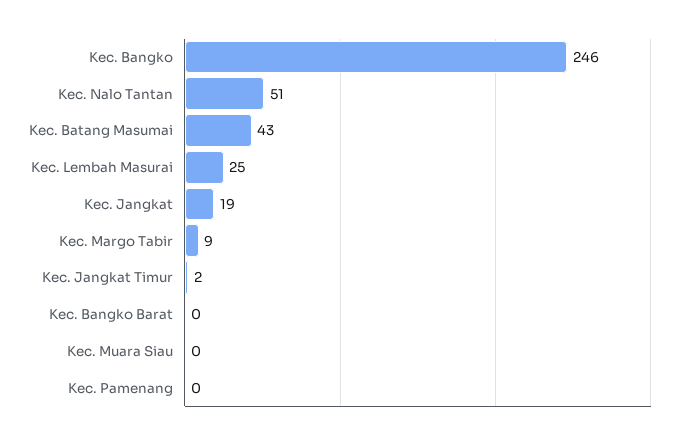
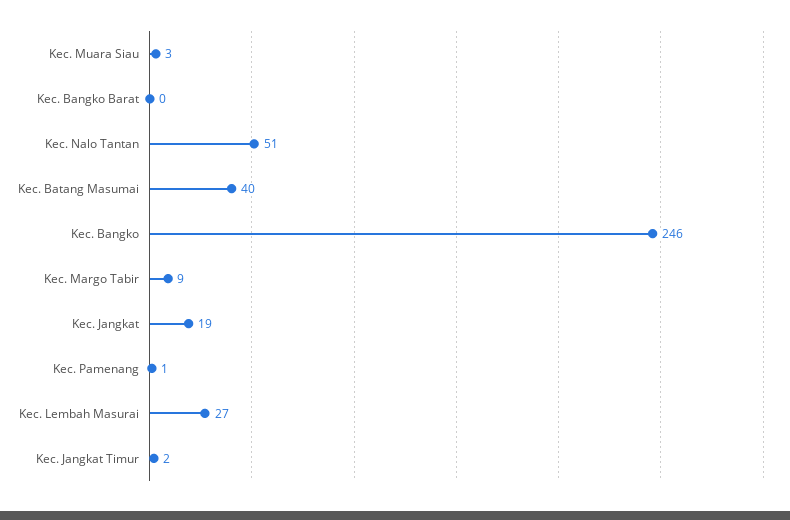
Kec. Batang Masumai: 43 -> 40
Kec. Lembah Masurai: 25 -> 27
Kec. Muara Siau: 0 -> 3
Kec. Pamenang: 0 -> 1

